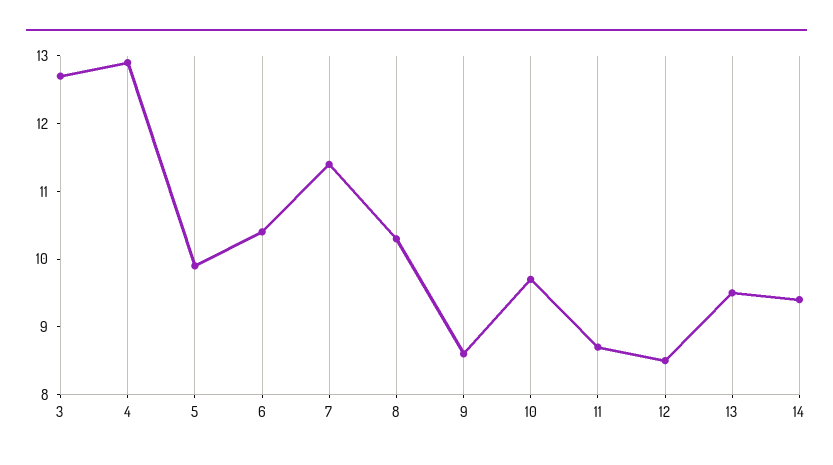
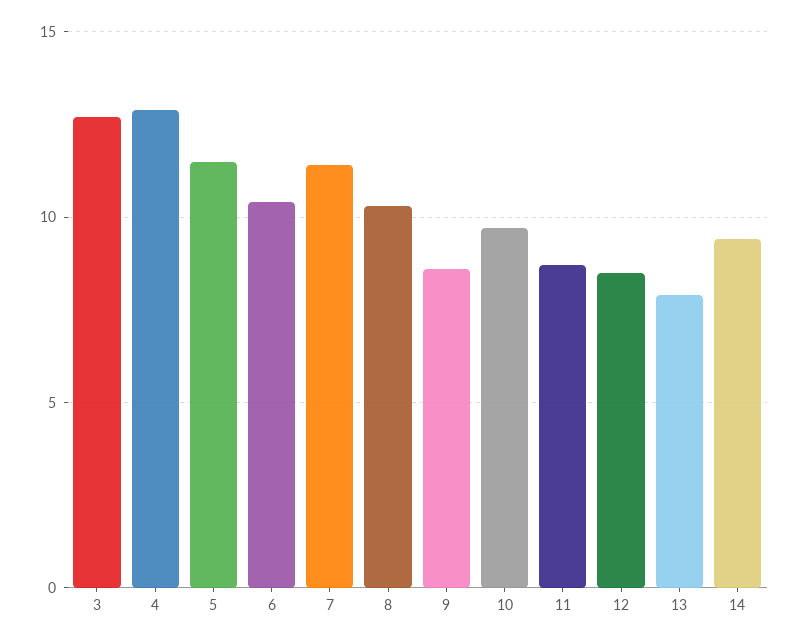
5: 10 -> 11.5
13: 9.5 -> 8

